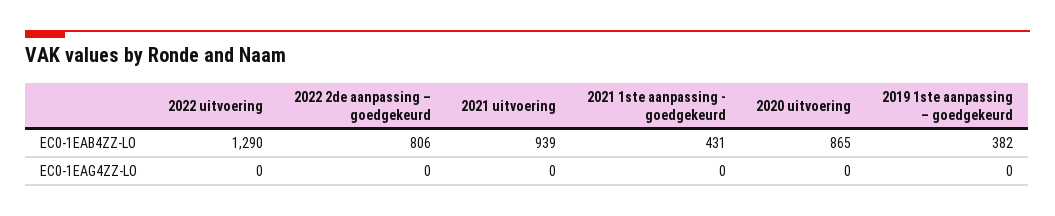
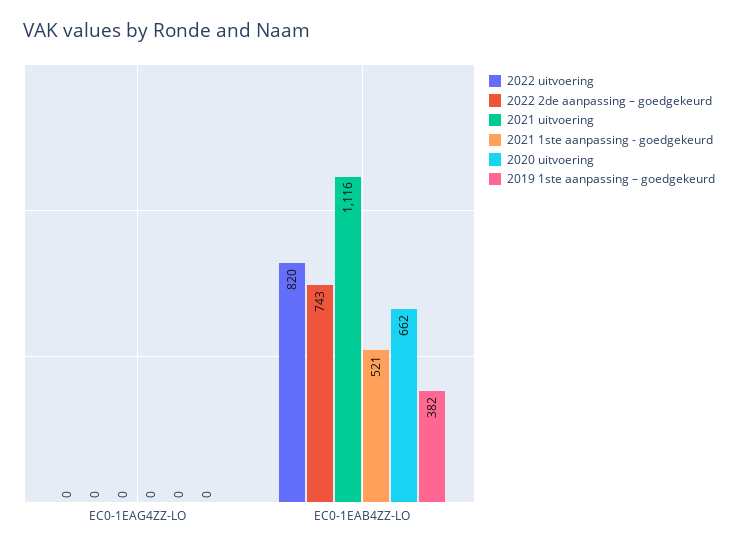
2022 uitvoering, EC0-1EAB4ZZ-LO: 1290 -> 820
2022 2de aanpassing – goedgekeurd, EC0-1EAB4ZZ-LO: 806 -> 743
2021 uitvoering, EC0-1EAB4ZZ-LO: 939 -> 1116
2021 1ste aanpassing - goedgekeurd, EC0-1EAB4ZZ-LO: 431 -> 521
2020 uitvoering, EC0-1EAB4ZZ-LO: 865 -> 662

